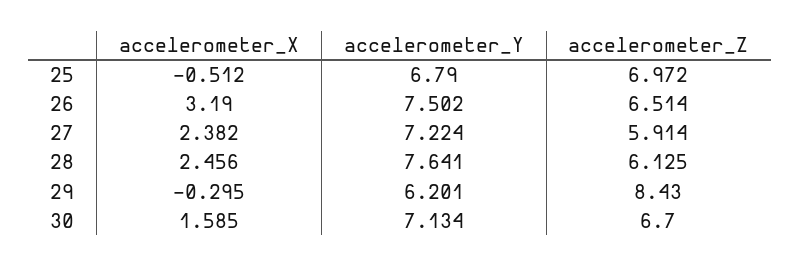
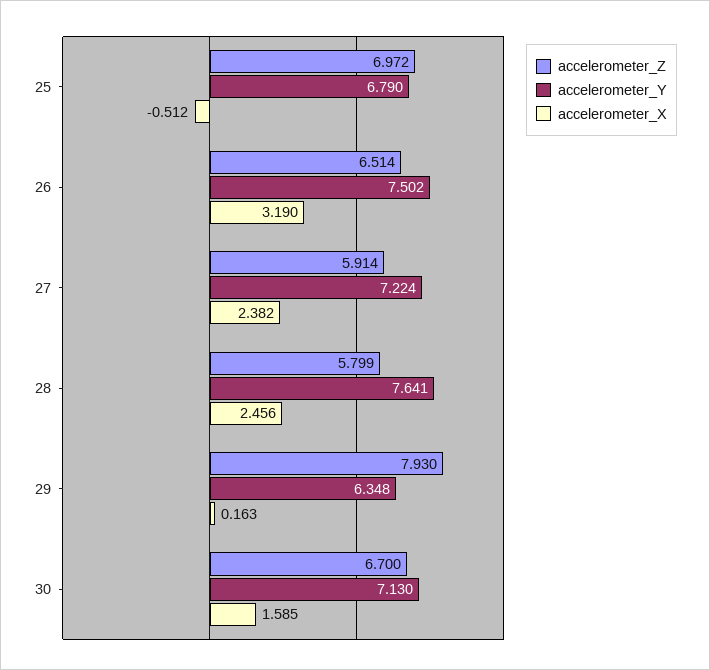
accelerometer_Z, 28: 6.125 -> 5.799
accelerometer_X, 29: -0.295 -> 0.163
accelerometer_Y, 29: 6.201 -> 6.348
accelerometer_Z, 29: 8.43 -> 7.93
accelerometer_Y, 30: 7.134 -> 7.13

